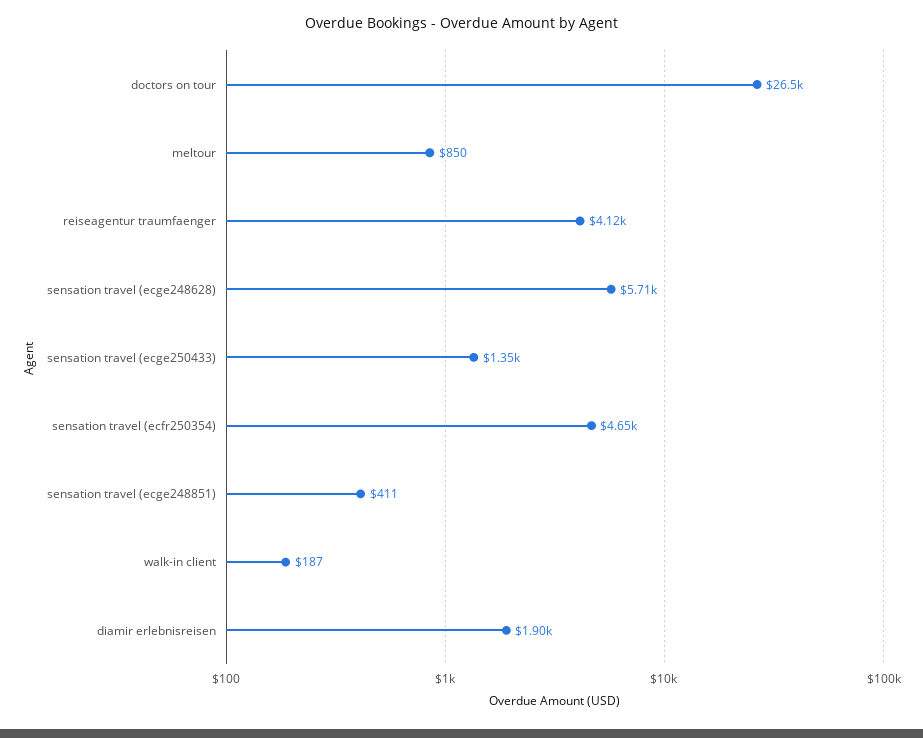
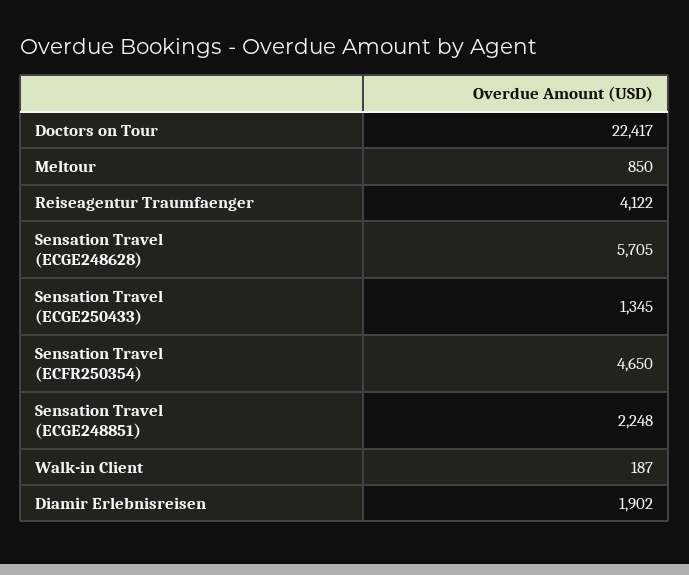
doctors on tour: 26500 -> 22417
sensation travel (ecge248851): 411 -> 2248

